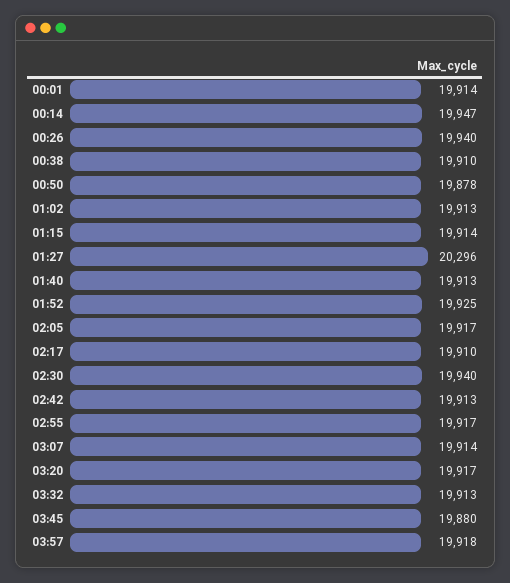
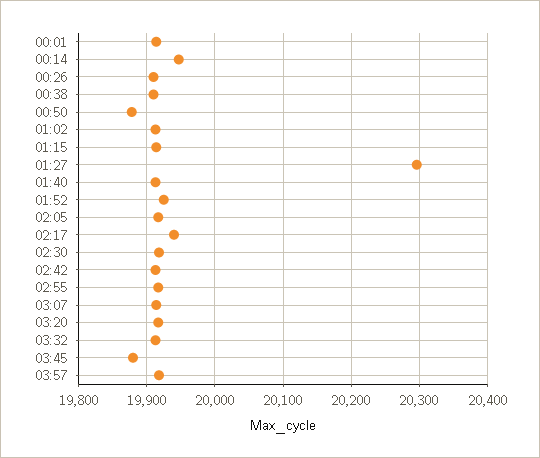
00:26: 19940 -> 19910
02:17: 19910 -> 19940
02:30: 19940 -> 19920

